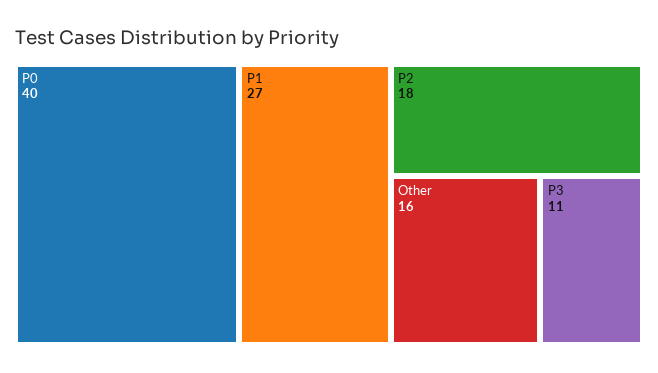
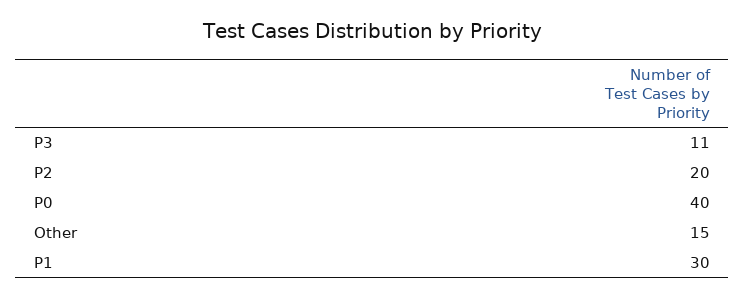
P1: 27 -> 30
P2: 18 -> 20
Other: 16 -> 15

